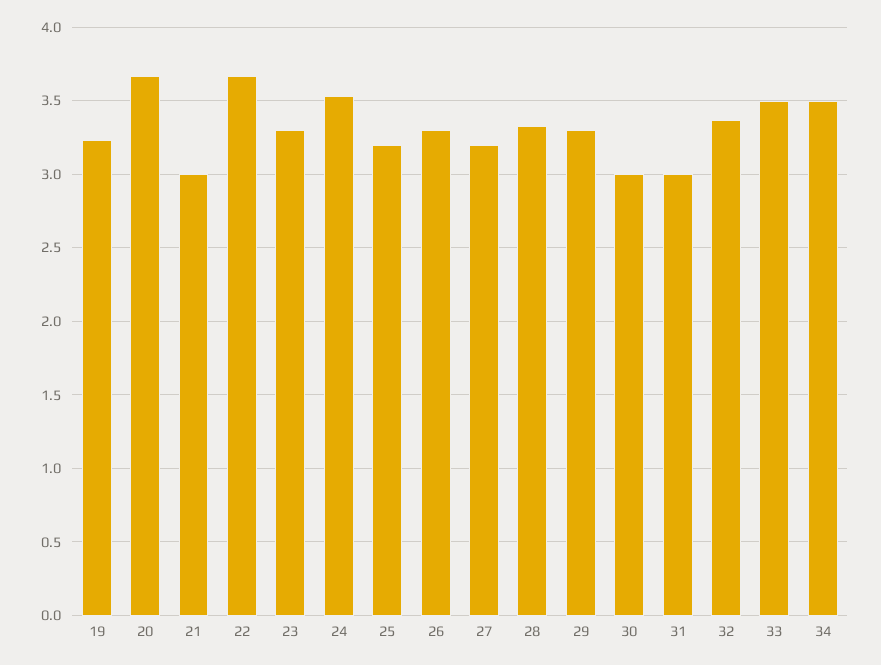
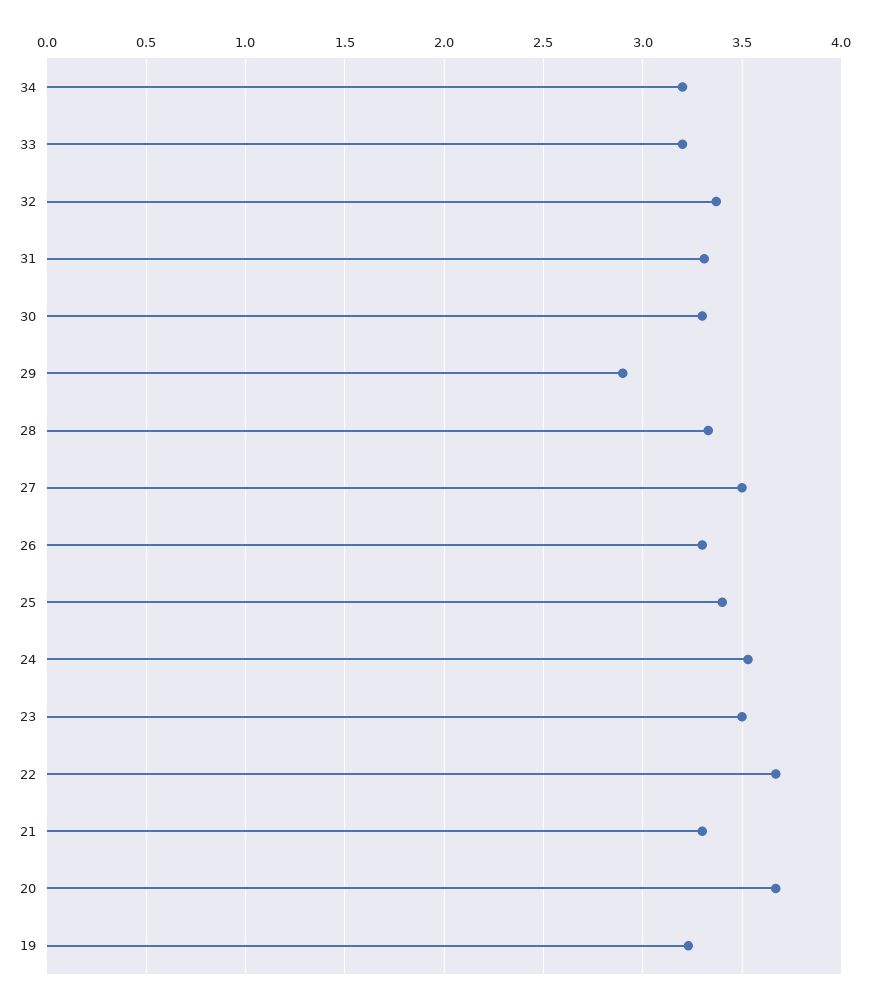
21: 3 -> 3.3
23: 3.3 -> 3.5
25: 3.2 -> 3.4
27: 3.2 -> 3.5
29: 3.3 -> 2.9
30: 3 -> 3.3
31: 3 -> 3.3
33: 3.5 -> 3.2
34: 3.5 -> 3.2

